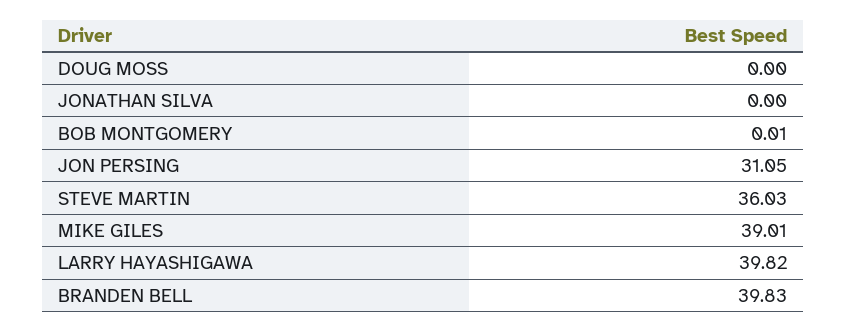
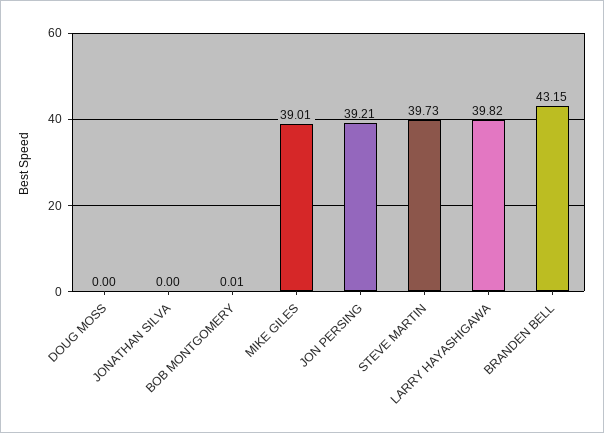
JON PERSING: 31.05 -> 39.21
STEVE MARTIN: 36.03 -> 39.73
BRANDEN BELL: 39.83 -> 43.15

